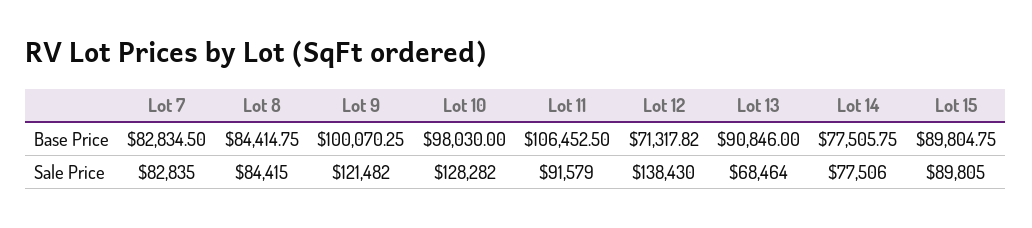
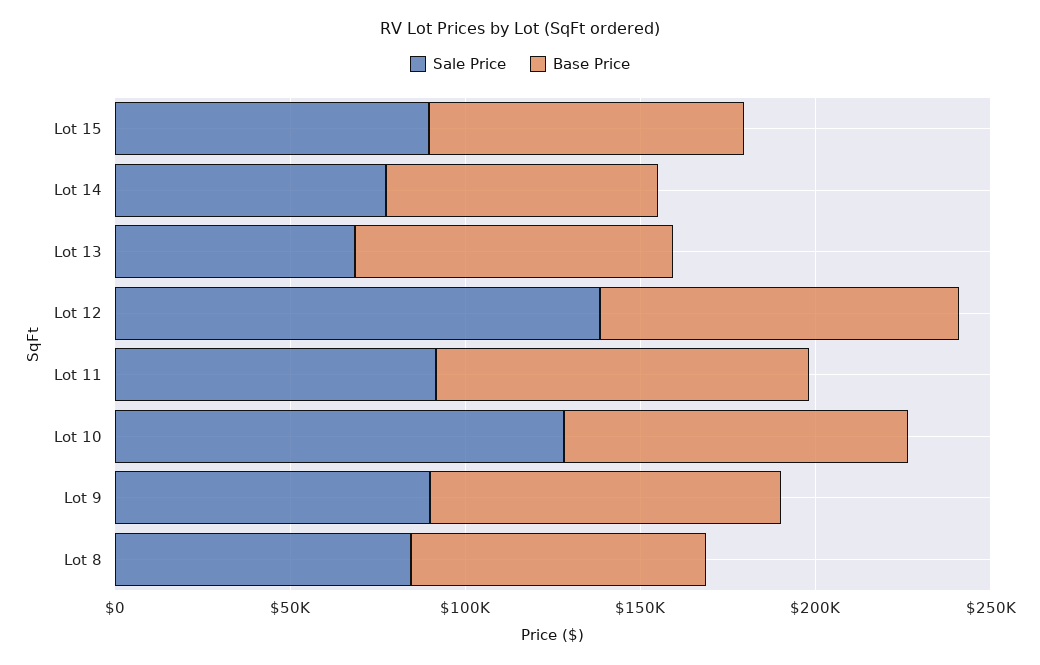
Base Price, Lot 7: 82834.5 -> none
Base Price, Lot 12: 71317.82 -> 100000
Sale Price, Lot 7: 82835 -> none
Sale Price, Lot 9: 121482 -> 90000

